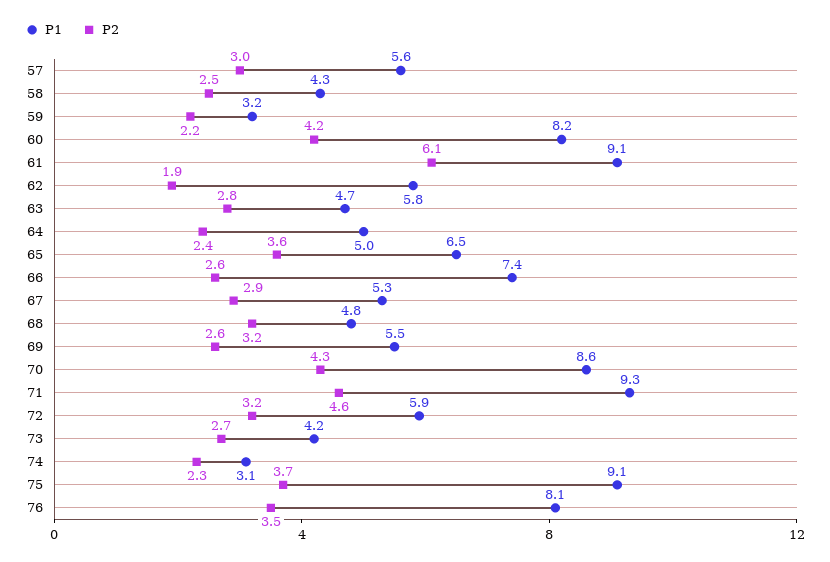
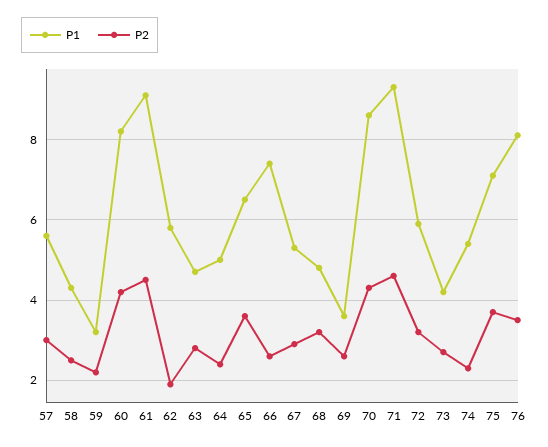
P2, 61: 6.1 -> 4.5
P1, 69: 5.5 -> 3.5
P1, 74: 3.1 -> 5.5
P1, 75: 9.1 -> 7

